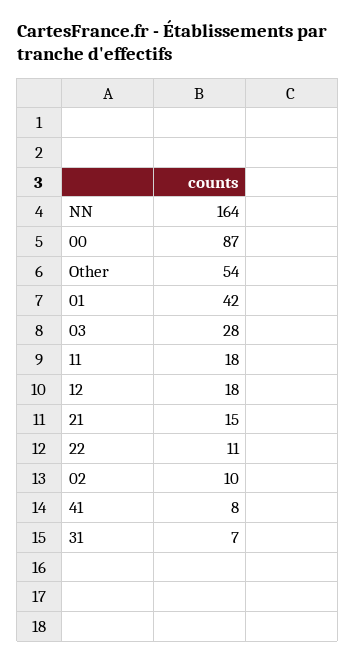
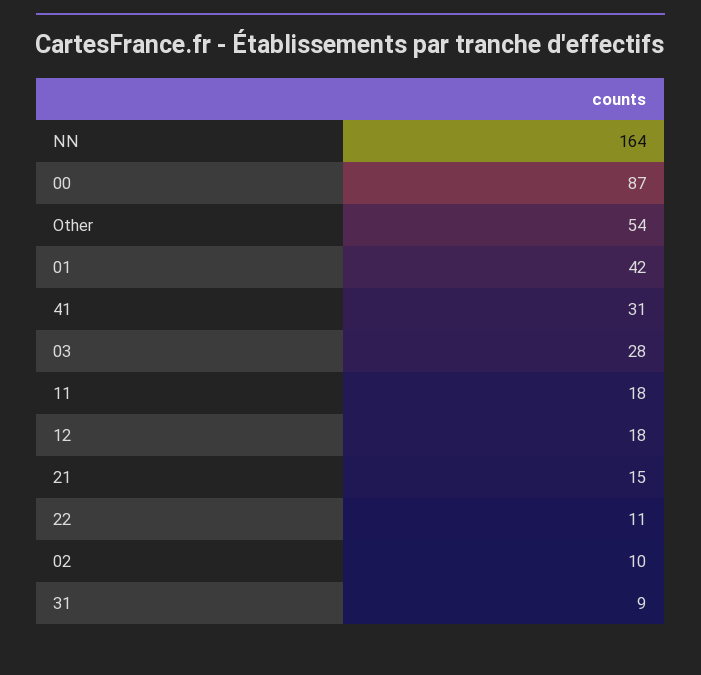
41: 8 -> 31
31: 7 -> 9

